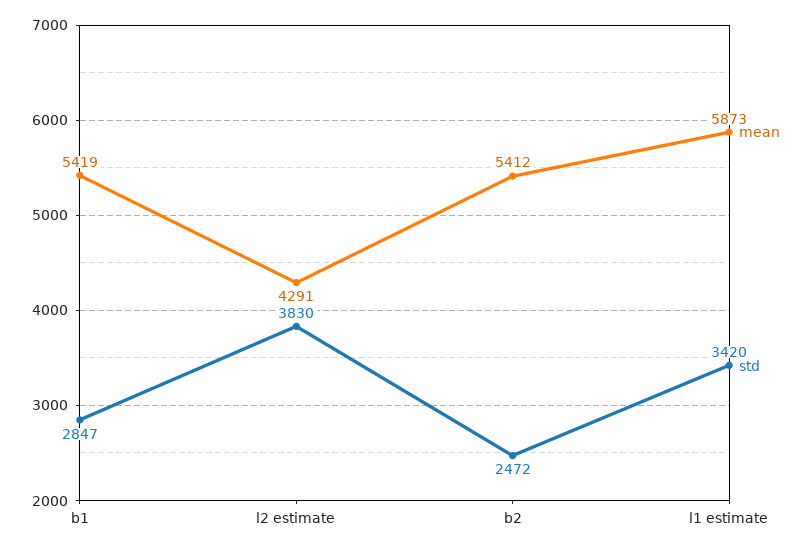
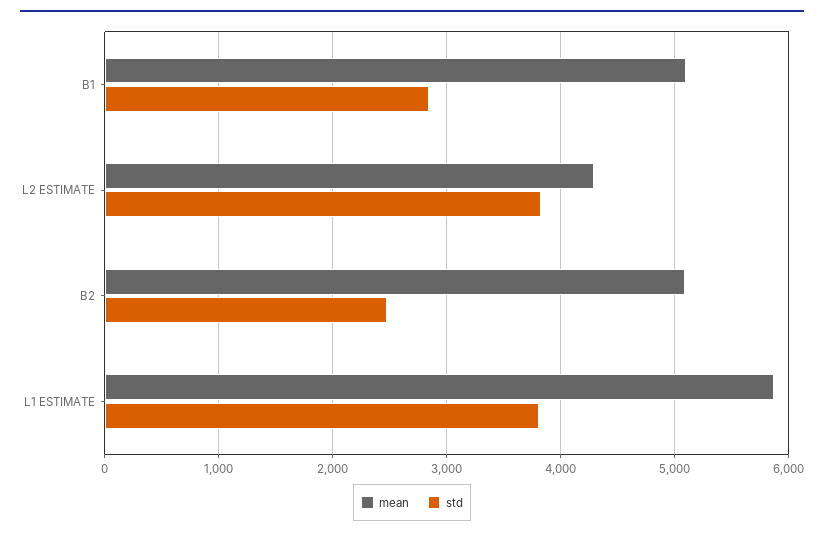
mean, b1: 5419 -> 5100
mean, b2: 5412 -> 5100
std, l1 estimate: 3420 -> 3800

